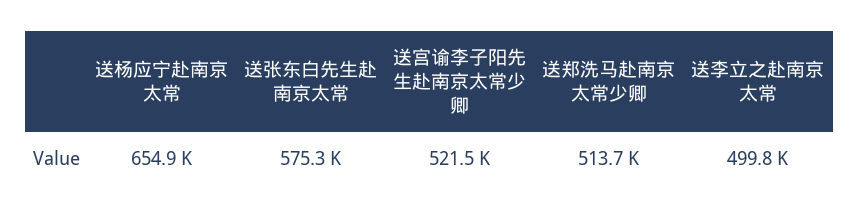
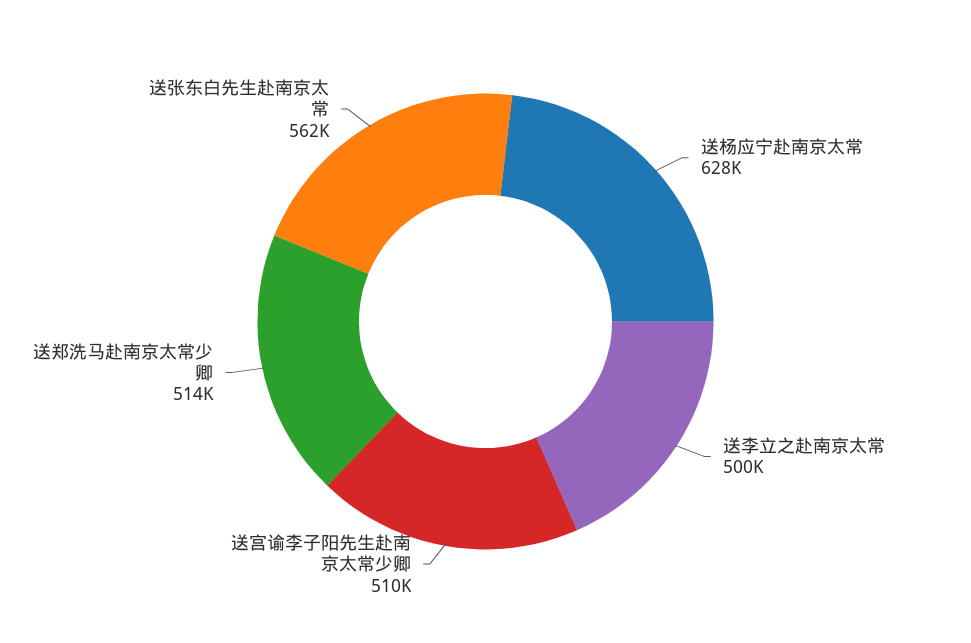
送杨应宁赴南京太常: 654900 -> 628000
送张东白先生赴南京太常: 575300 -> 562000
送宫谕李子阳先生赴南京太常少卿: 521500 -> 510000

